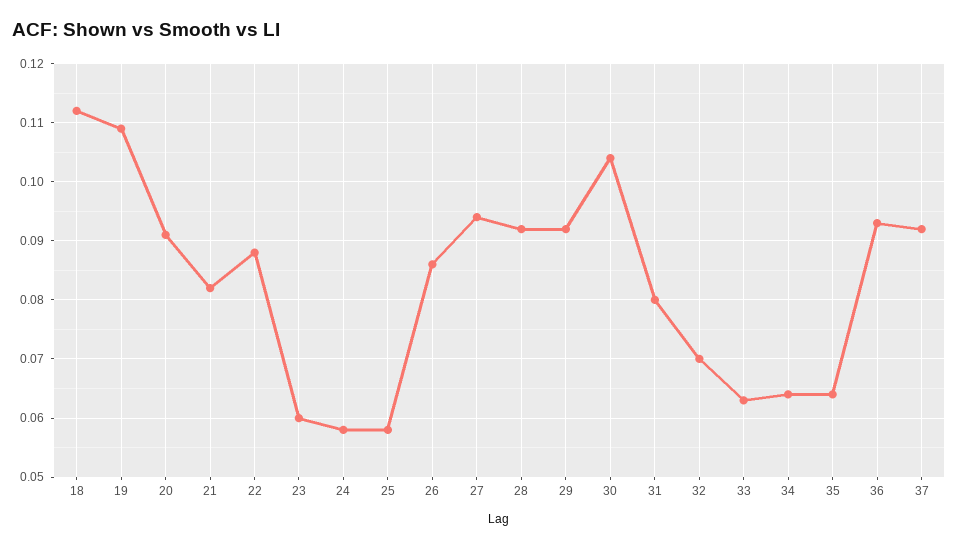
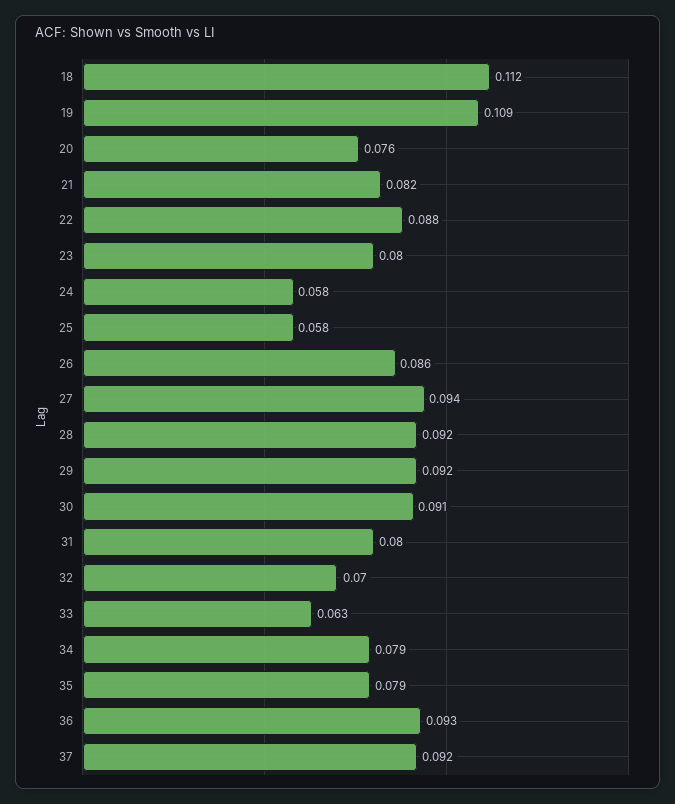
20: 0.09 -> 0.076
23: 0.06 -> 0.08
30: 0.105 -> 0.091
34: 0.065 -> 0.079
35: 0.065 -> 0.079

